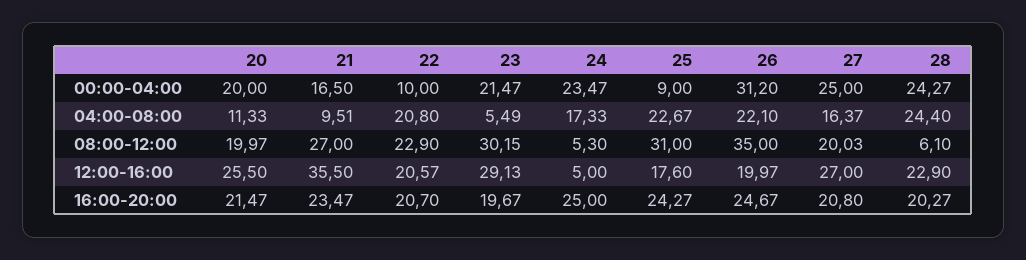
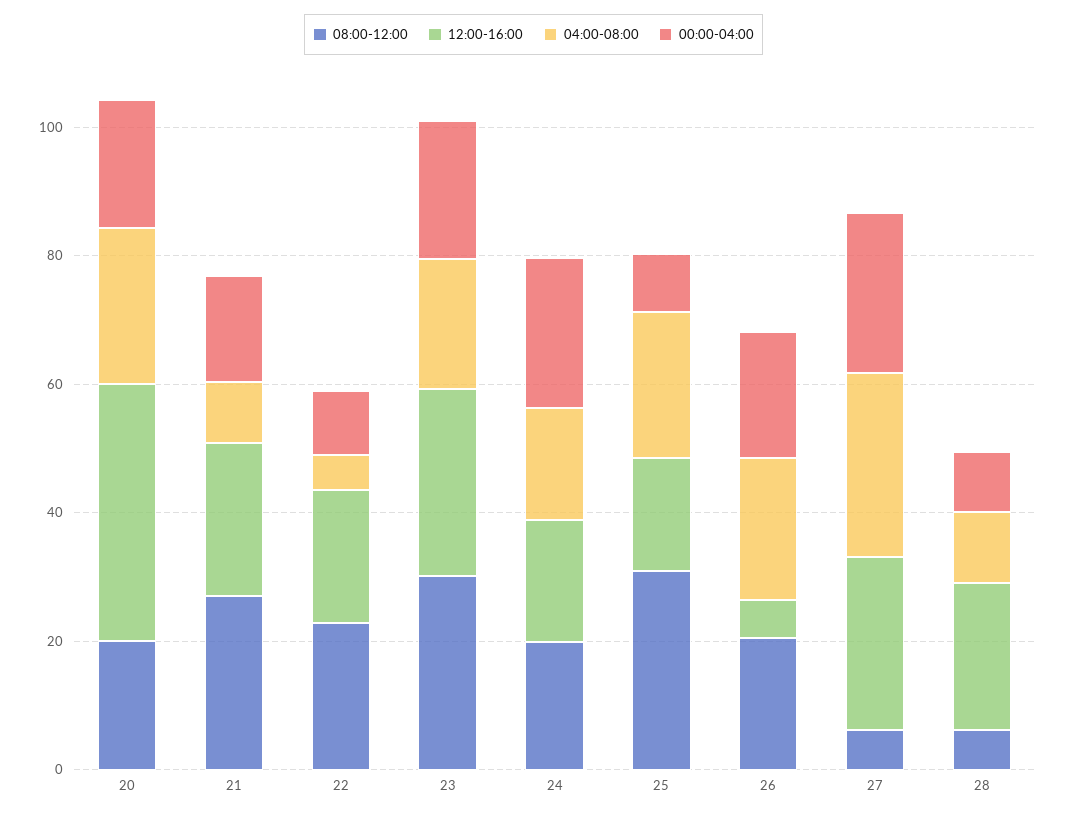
00:00-04:00, 26: 31.2 -> 20
00:00-04:00, 28: 24.27 -> 10
04:00-08:00, 20: 11.33 -> 25
04:00-08:00, 22: 20.8 -> 5
04:00-08:00, 23: 5.49 -> 20
04:00-08:00, 27: 16.37 -> 30
04:00-08:00, 28: 24.4 -> 10
08:00-12:00, 24: 5.3 -> 20
08:00-12:00, 26: 35 -> 20
08:00-12:00, 27: 20.03 -> 5
12:00-16:00, 20: 25.5 -> 40
12:00-16:00, 21: 35.5 -> 25
12:00-16:00, 24: 5 -> 20
12:00-16:00, 26: 19.97 -> 5
16:00-20:00, 20: 21.47 -> none
16:00-20:00, 21: 23.47 -> none
16:00-20:00, 22: 20.7 -> none
16:00-20:00, 23: 19.67 -> none
16:00-20:00, 24: 25 -> none
16:00-20:00, 25: 24.27 -> none
16:00-20:00, 26: 24.67 -> none
16:00-20:00, 27: 20.8 -> none
16:00-20:00, 28: 20.27 -> none

